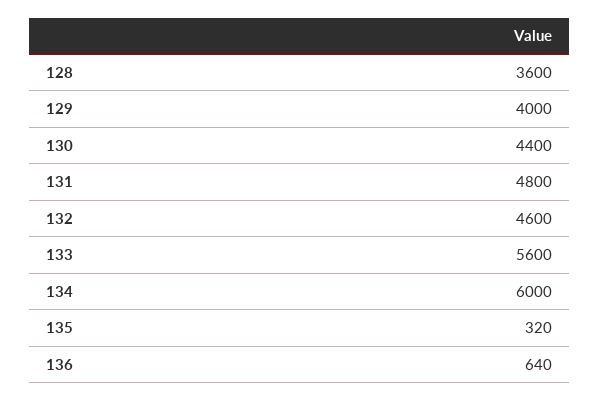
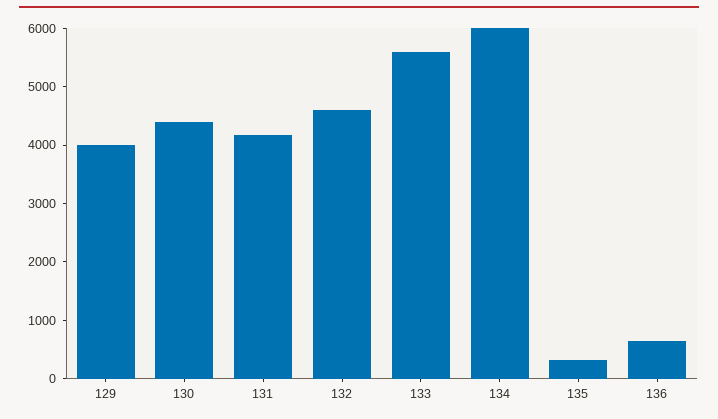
128: 3600 -> none
131: 4800 -> 4200

